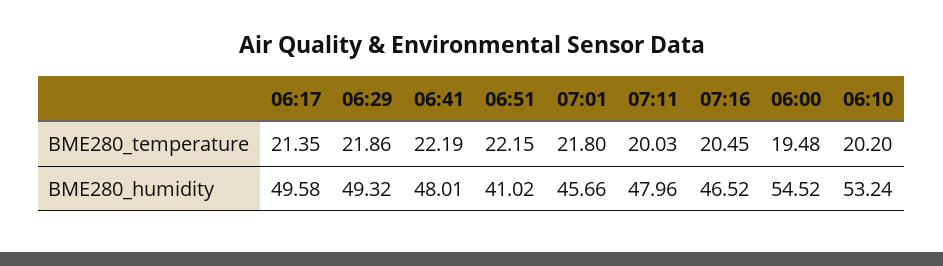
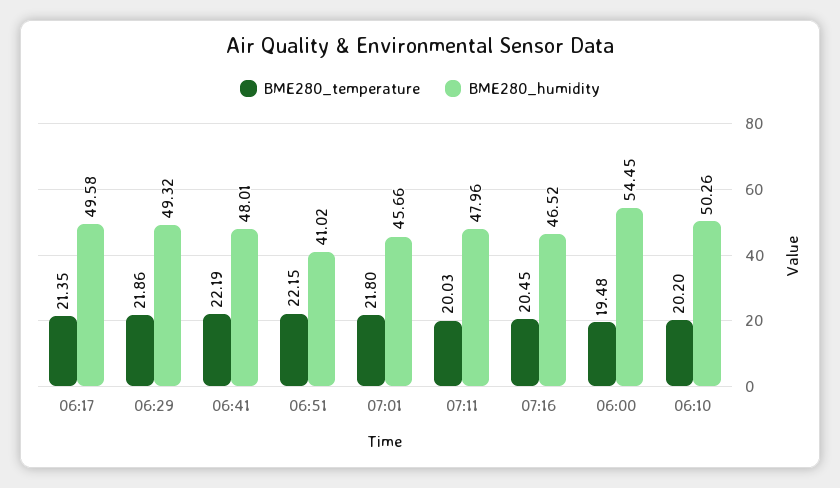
BME280_humidity, 06:00: 54.52 -> 54.45
BME280_humidity, 06:10: 53.24 -> 50.26

